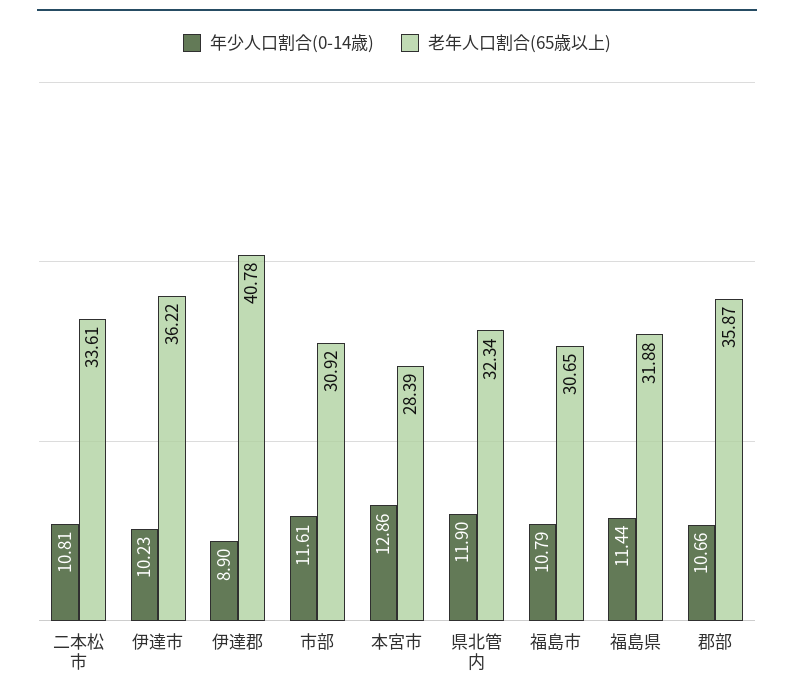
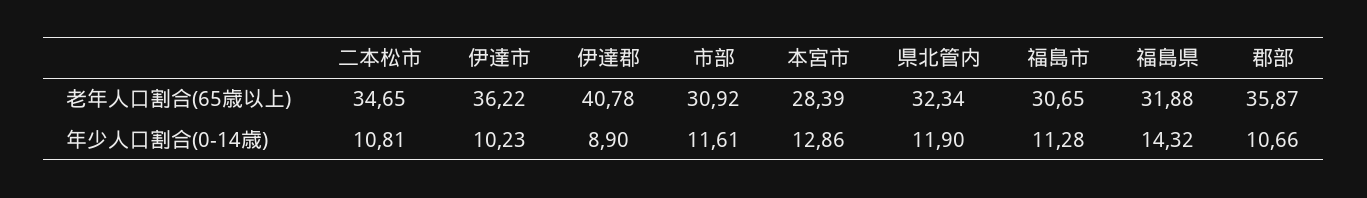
老年人口割合(65歳以上), 二本松市: 33.61 -> 34.65
年少人口割合(0-14歳), 福島市: 10.79 -> 11.28
年少人口割合(0-14歳), 福島県: 11.44 -> 14.32

